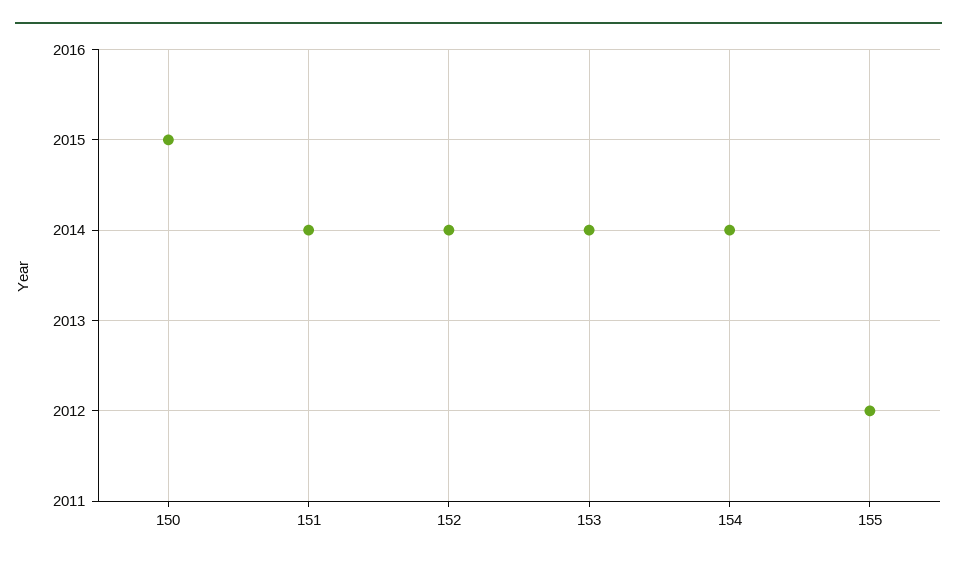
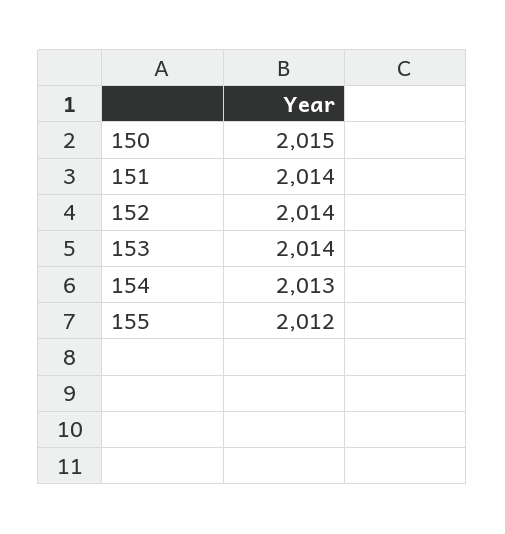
154: 2014 -> 2013

